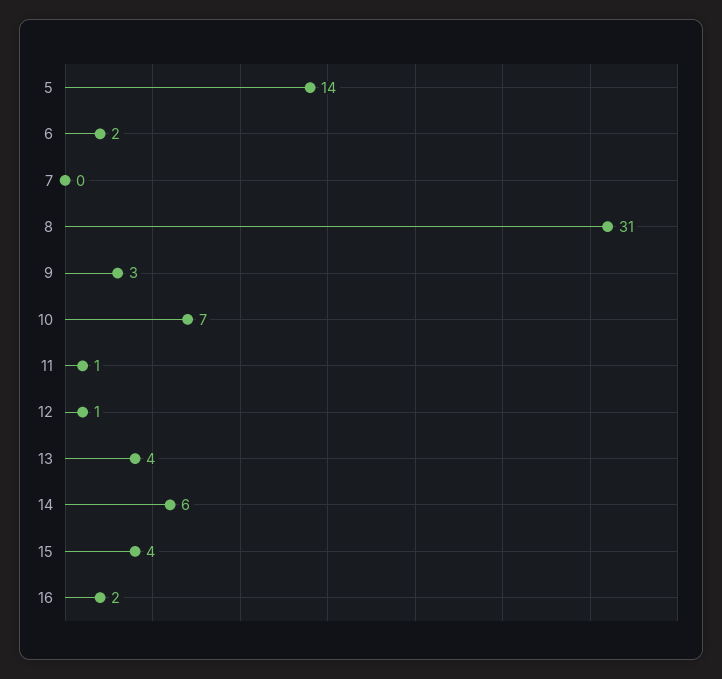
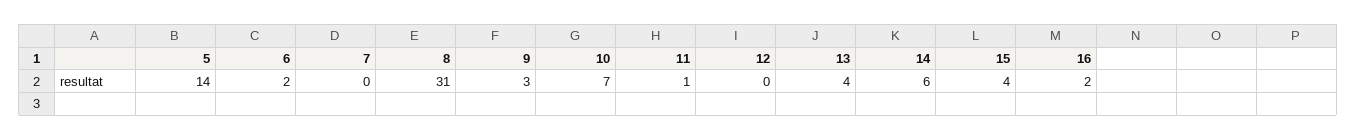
12: 1 -> 0

